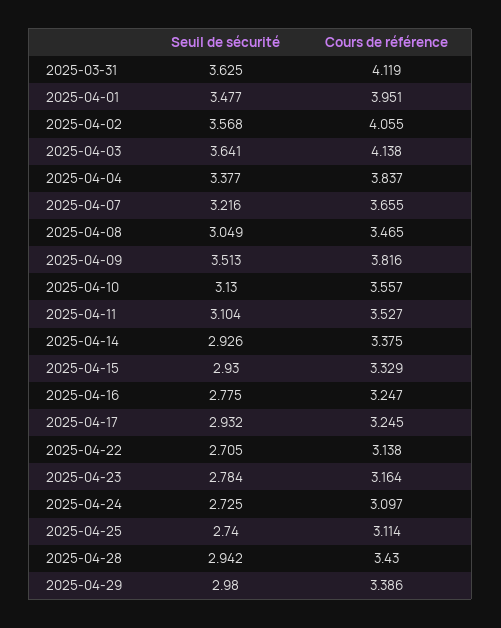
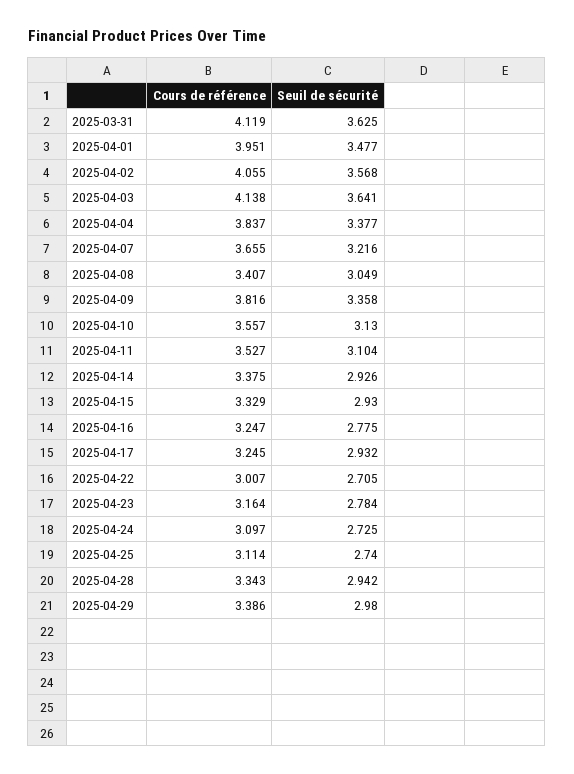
Cours de référence, 2025-04-08: 3.465 -> 3.407
Seuil de sécurité, 2025-04-09: 3.513 -> 3.358
Cours de référence, 2025-04-22: 3.138 -> 3.007
Cours de référence, 2025-04-28: 3.43 -> 3.343

